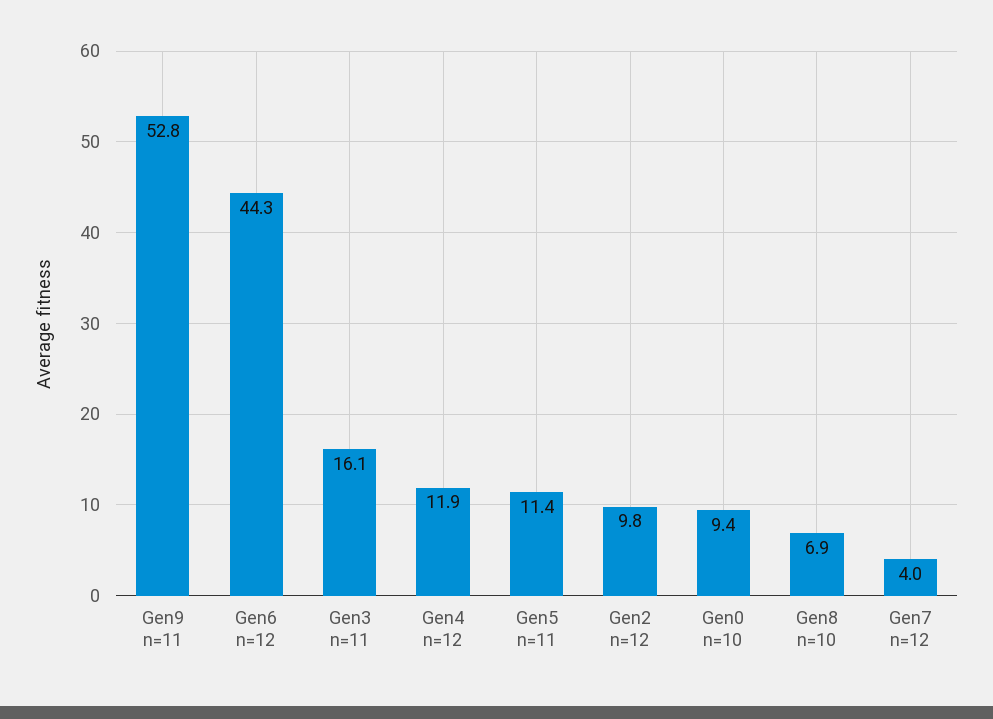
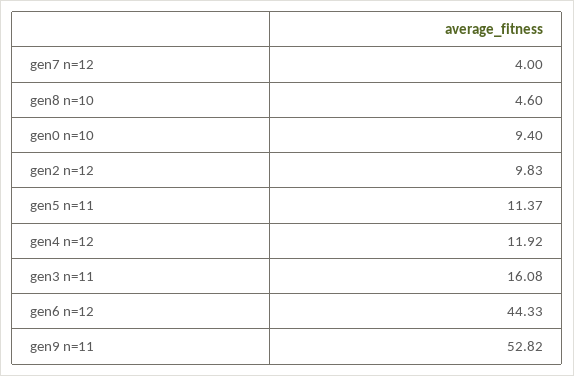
Gen8 n=10: 6.9 -> 4.6

